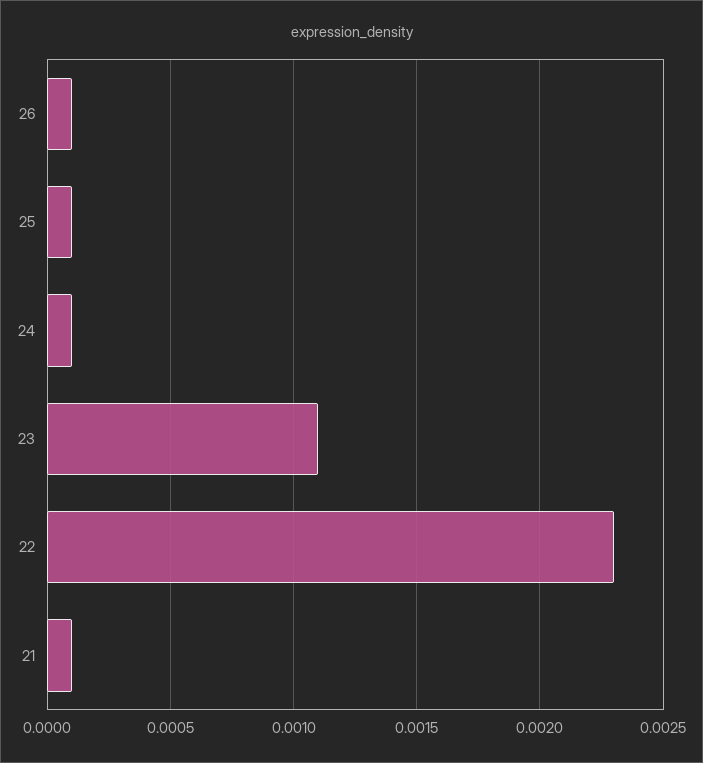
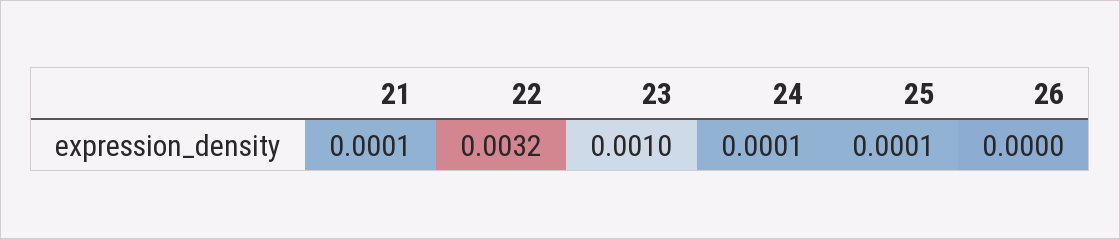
26: 0.0001 -> 0
23: 0.0011 -> 0.001
22: 0.0023 -> 0.0032

